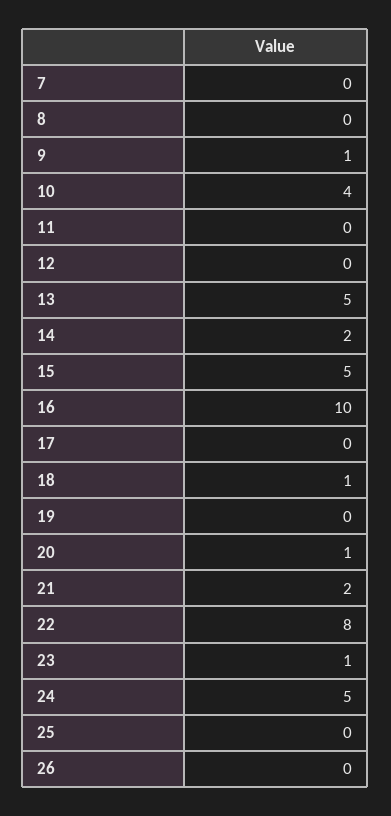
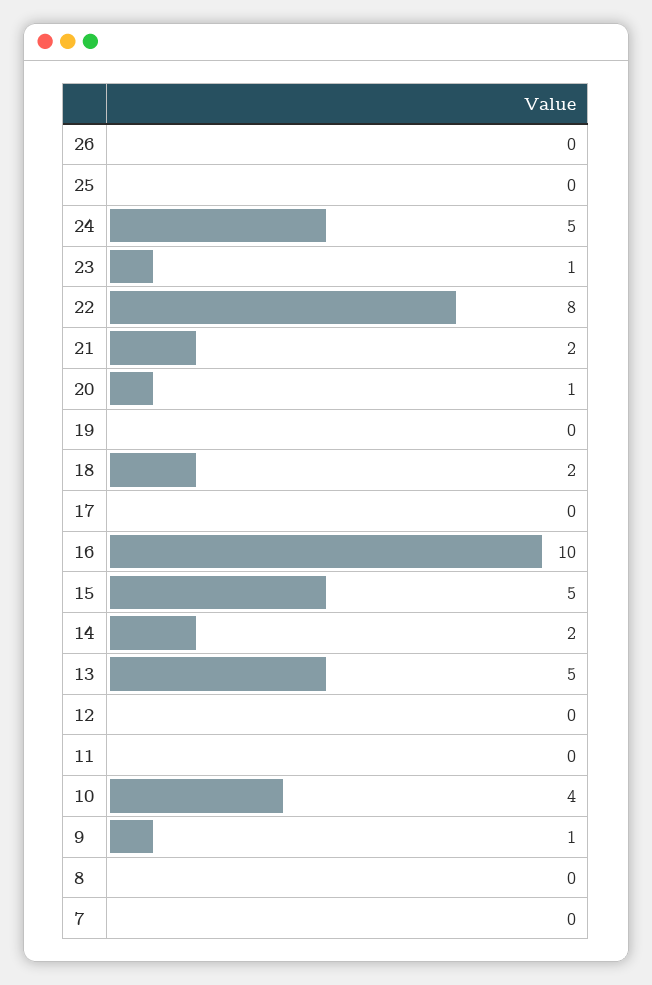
18: 1 -> 2

